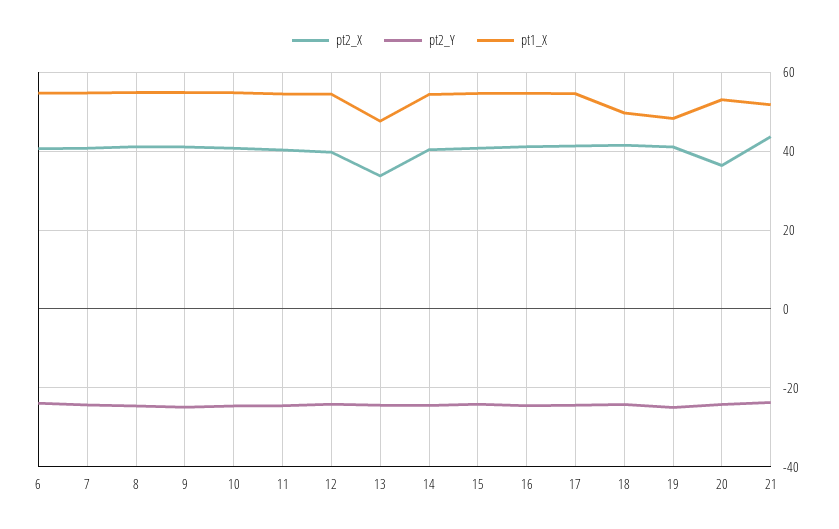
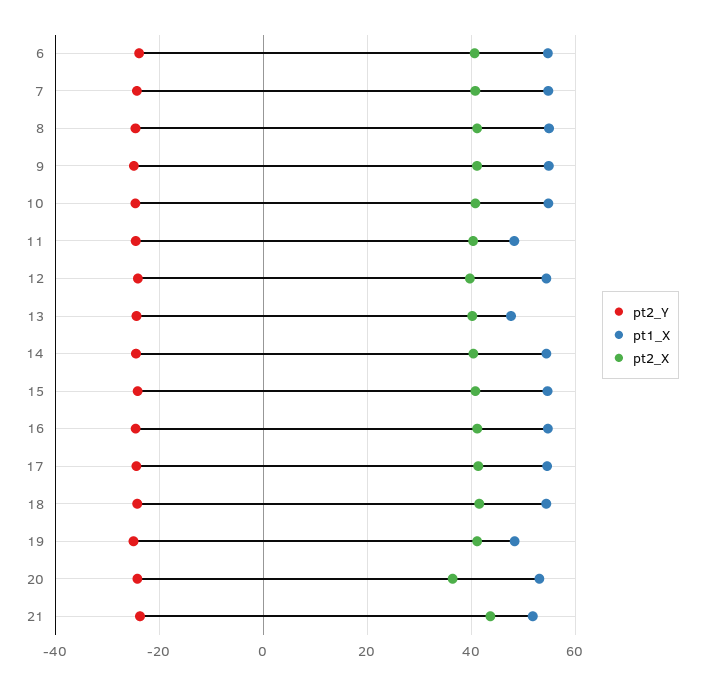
pt1_X, 11: 54 -> 48
pt2_X, 13: 34 -> 40
pt1_X, 18: 50 -> 54

